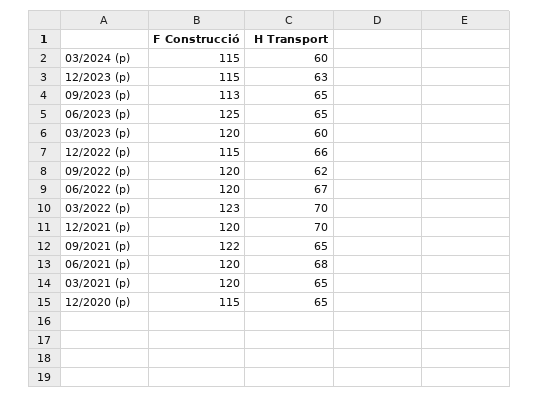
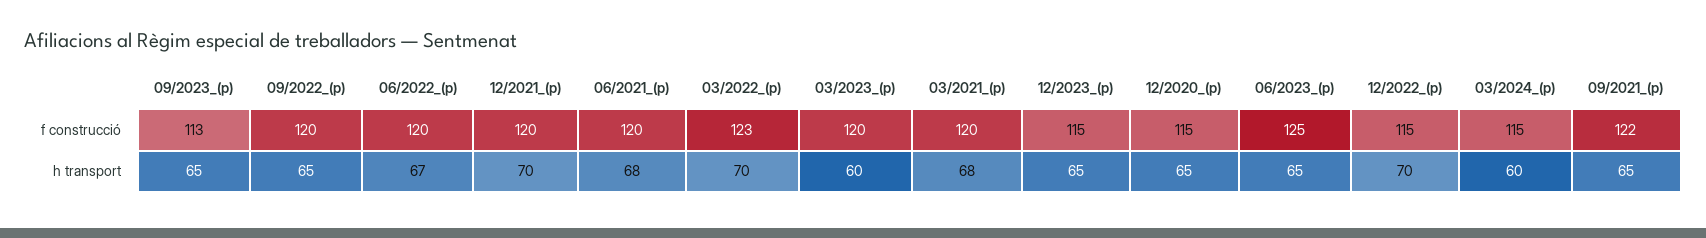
H Transport, 12/2023 (p): 63 -> 65
H Transport, 12/2022 (p): 66 -> 70
H Transport, 09/2022 (p): 62 -> 65
H Transport, 03/2021 (p): 65 -> 68

